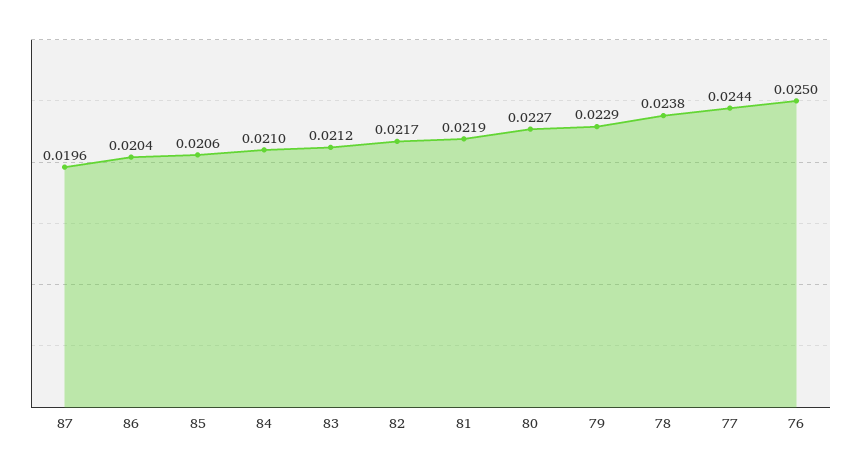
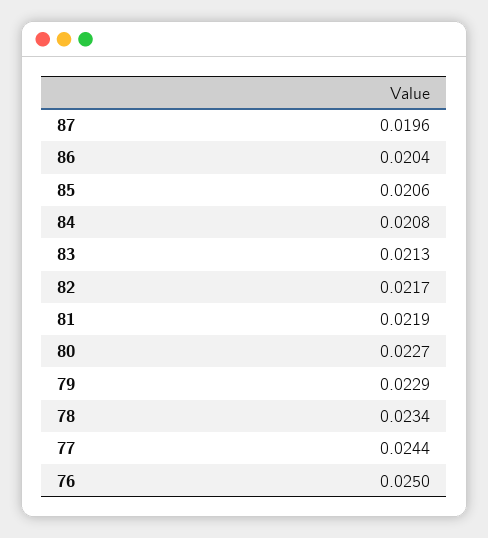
84: 0.021 -> 0.0208
83: 0.0212 -> 0.0213
78: 0.0238 -> 0.0234

